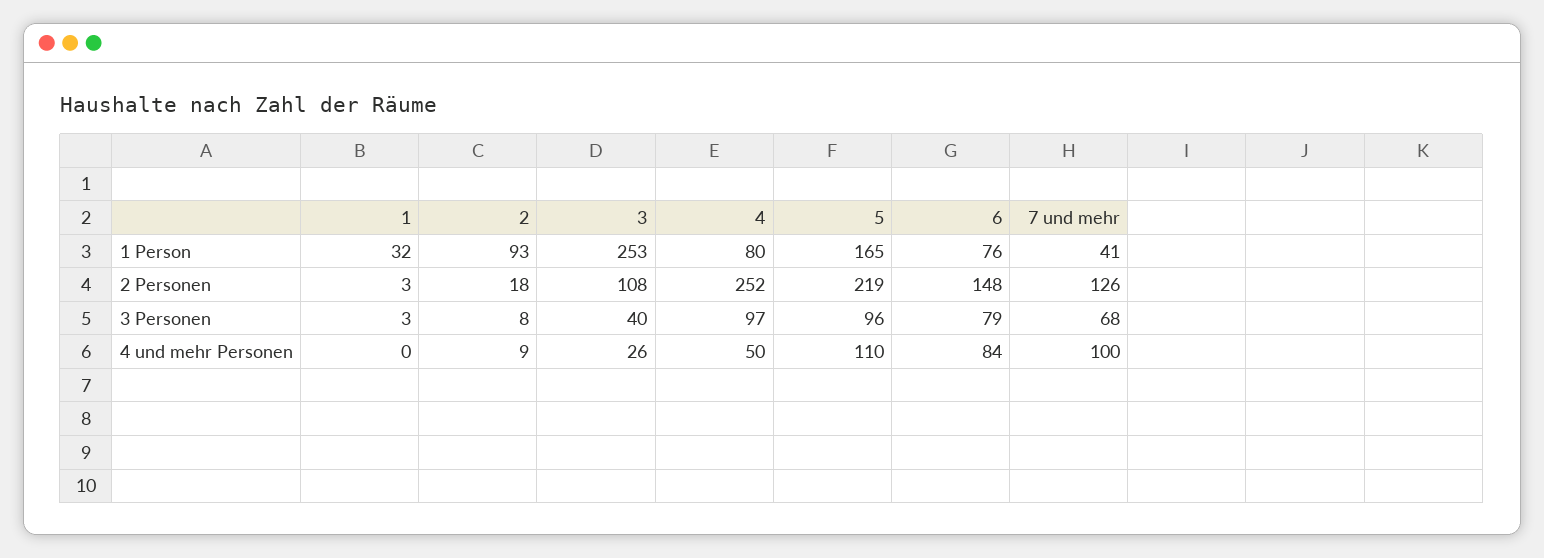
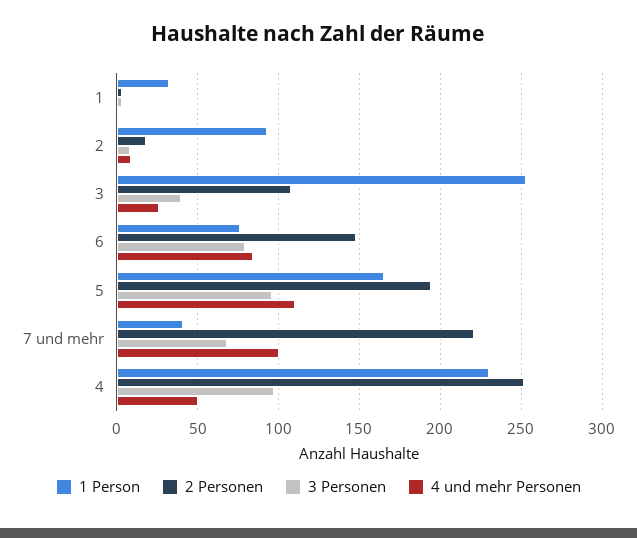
1 Person, 4: 80 -> 230
2 Personen, 5: 219 -> 195
2 Personen, 7 und mehr: 126 -> 220

